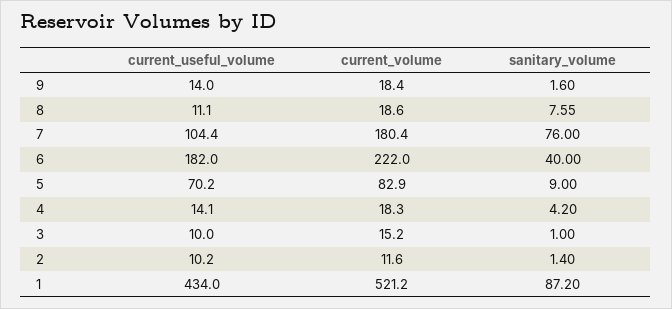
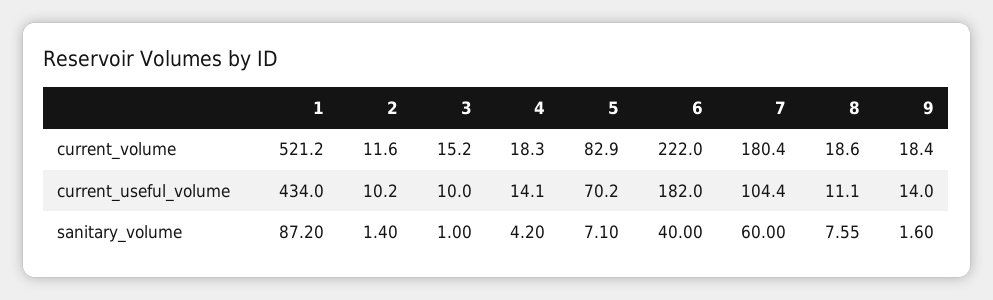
sanitary_volume, 7: 76 -> 60
sanitary_volume, 5: 9 -> 7.1

